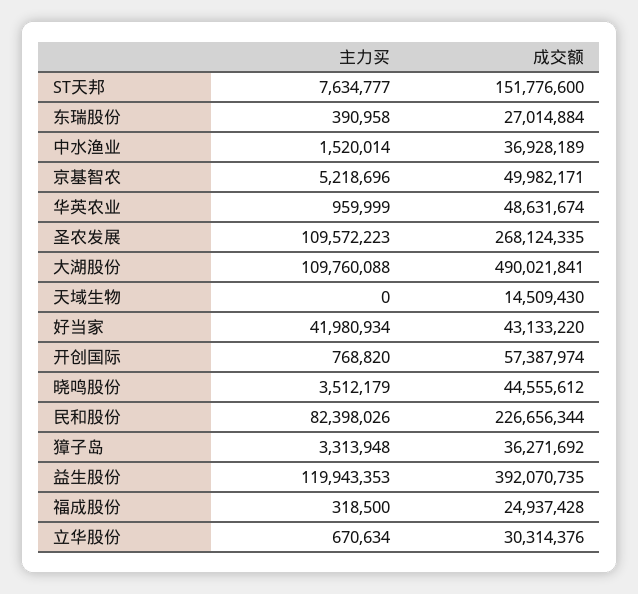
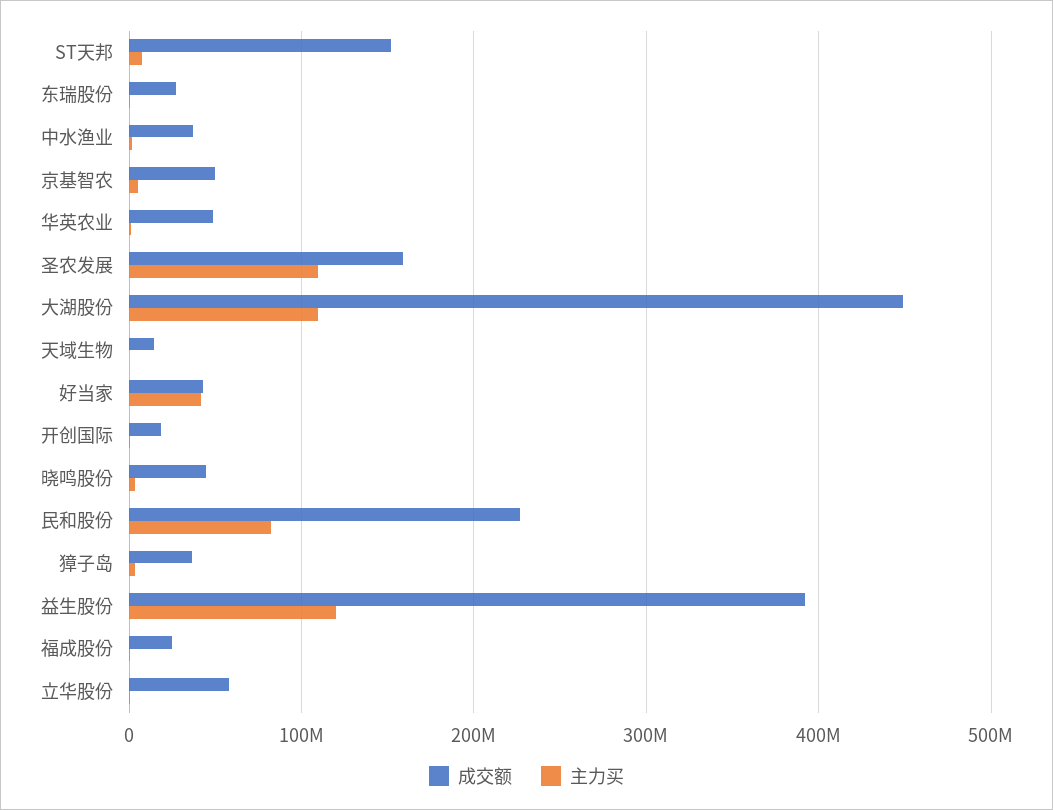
成交额, 圣农发展: 268124335 -> 160000000
成交额, 大湖股份: 490021841 -> 450000000
成交额, 开创国际: 57387974 -> 20000000
成交额, 立华股份: 30314376 -> 60000000

